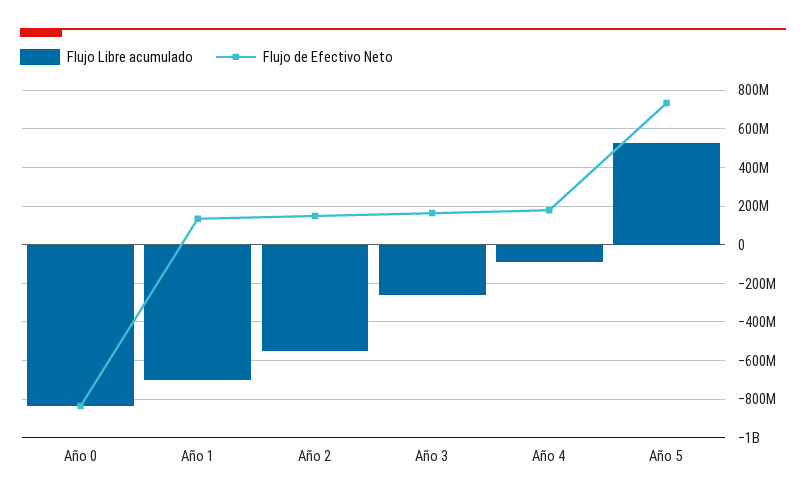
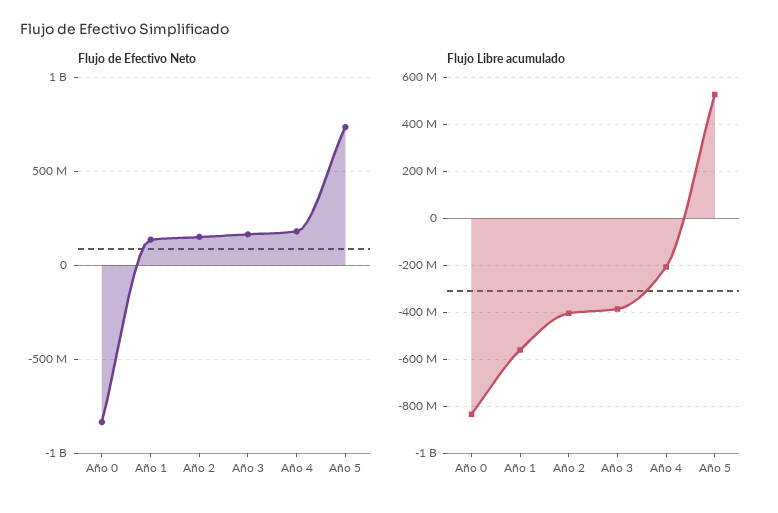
Flujo Libre acumulado, Año 1: -700000000 -> -550000000
Flujo Libre acumulado, Año 2: -550000000 -> -400000000
Flujo Libre acumulado, Año 3: -250000000 -> -400000000
Flujo Libre acumulado, Año 4: -100000000 -> -200000000

